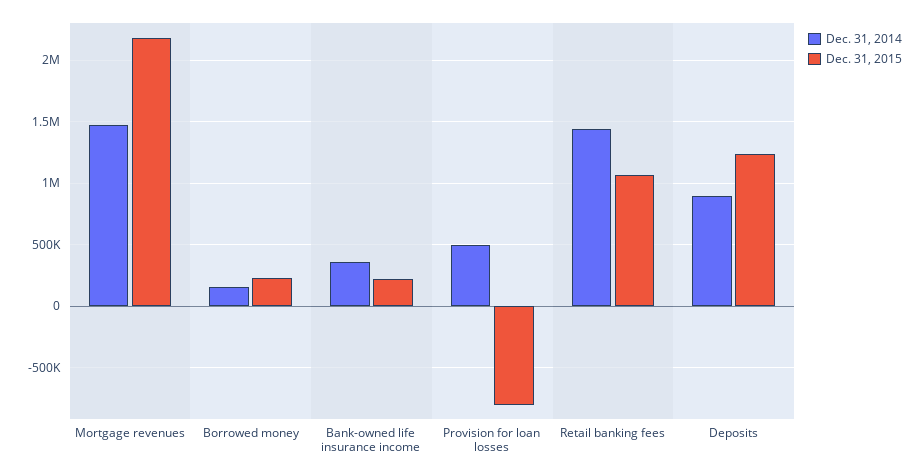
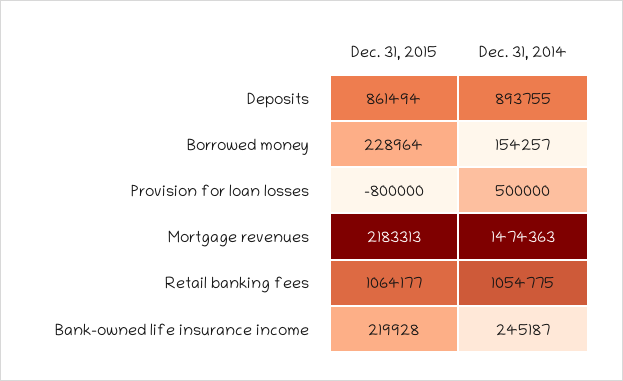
Dec. 31, 2014, Bank-owned life insurance income: 350000 -> 245187
Dec. 31, 2014, Retail banking fees: 1450000 -> 1054775
Dec. 31, 2015, Deposits: 1250000 -> 861494

